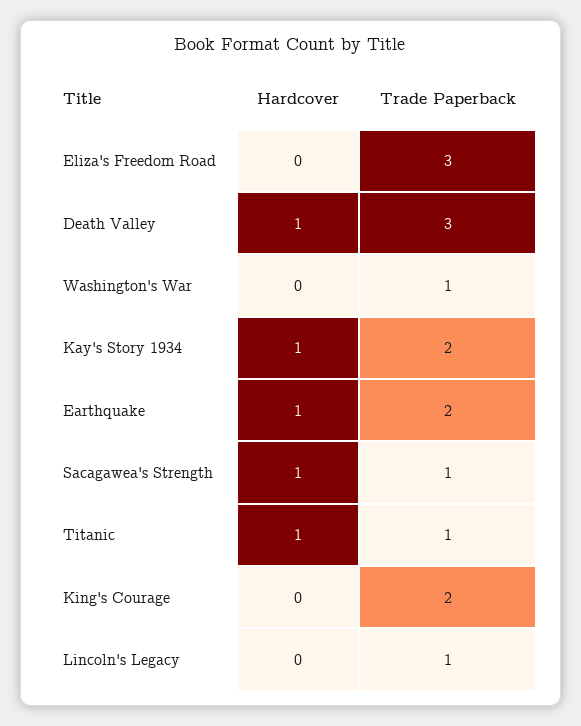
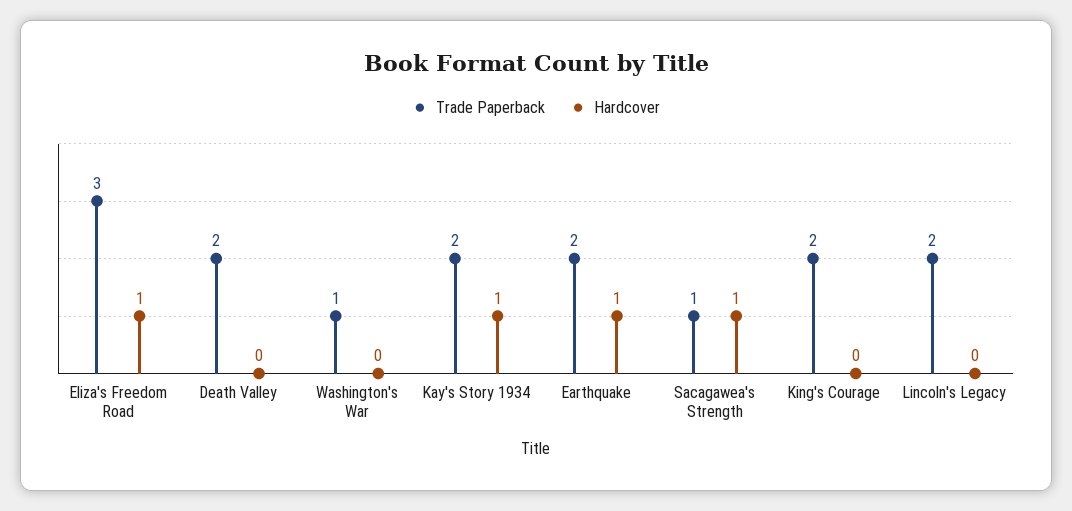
Hardcover, Eliza's Freedom Road: 0 -> 1
Hardcover, Death Valley: 1 -> 0
Trade Paperback, Death Valley: 3 -> 2
Hardcover, Titanic: 1 -> none
Trade Paperback, Titanic: 1 -> none
Trade Paperback, Lincoln's Legacy: 1 -> 2

